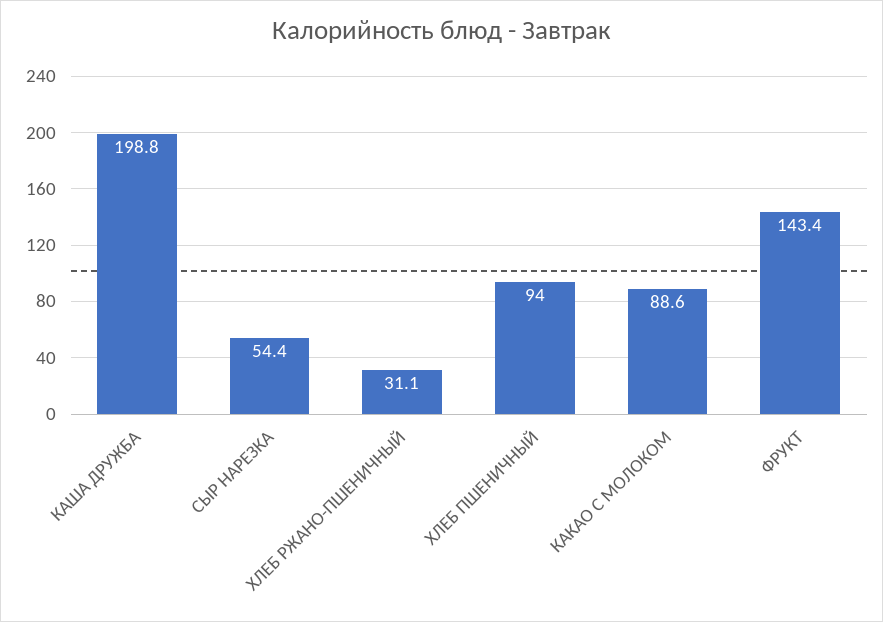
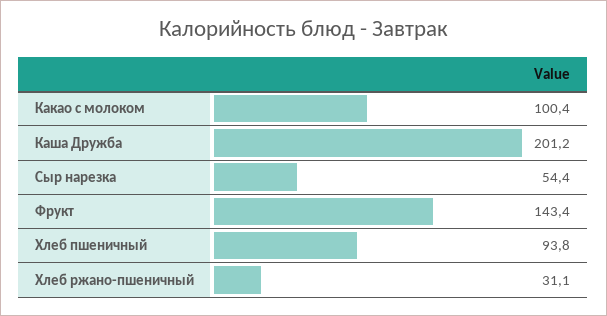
КАША ДРУЖБА: 198.8 -> 201.2
ХЛЕБ ПШЕНИЧНЫЙ: 94 -> 93.8
КАКАО С МОЛОКОМ: 88.6 -> 100.4

